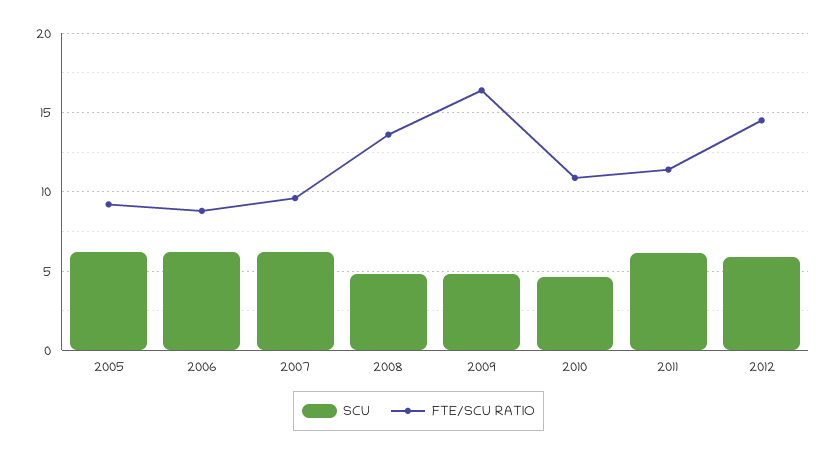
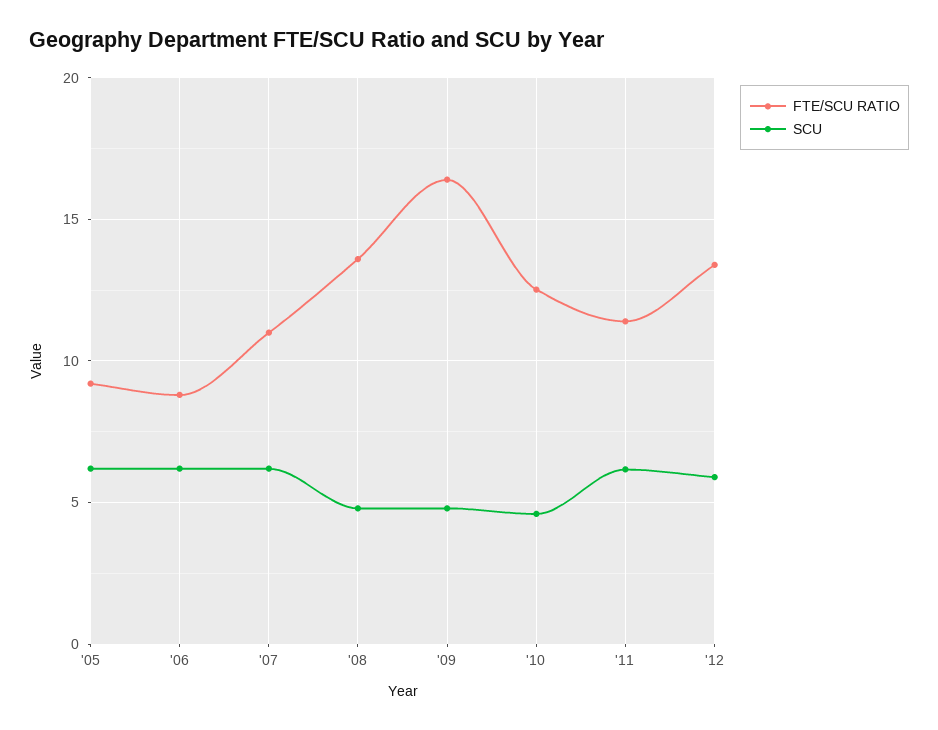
FTE/SCU RATIO, 2007: 9.5 -> 11
FTE/SCU RATIO, 2010: 11 -> 12.5
FTE/SCU RATIO, 2012: 14.5 -> 13.5

